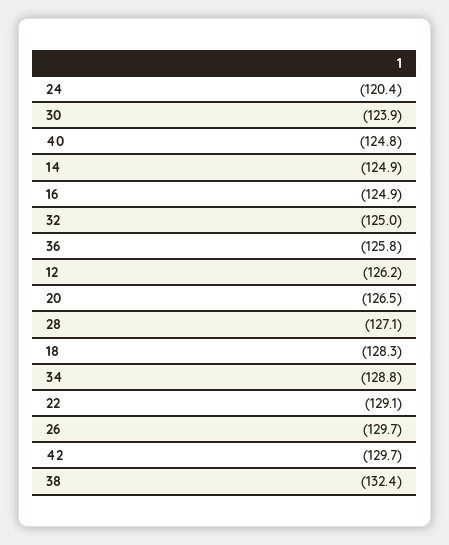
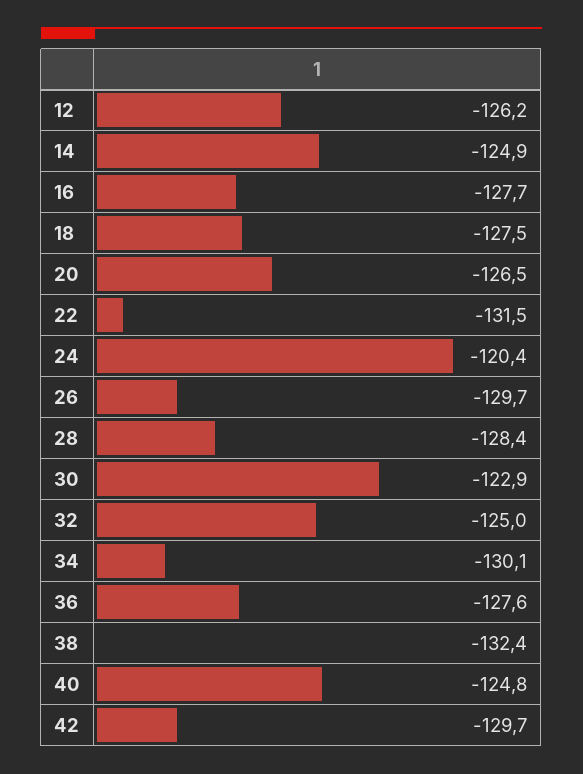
30: -123.9 -> -122.9
16: -124.9 -> -127.7
36: -125.8 -> -127.6
28: -127.1 -> -128.4
18: -128.3 -> -127.5
34: -128.8 -> -130.1
22: -129.1 -> -131.5

